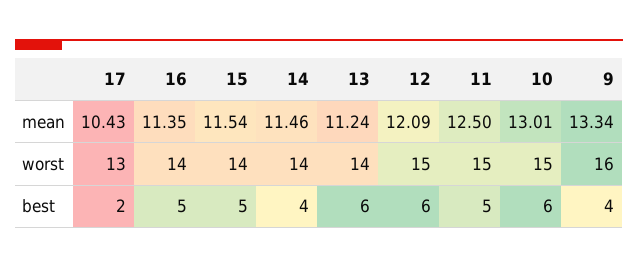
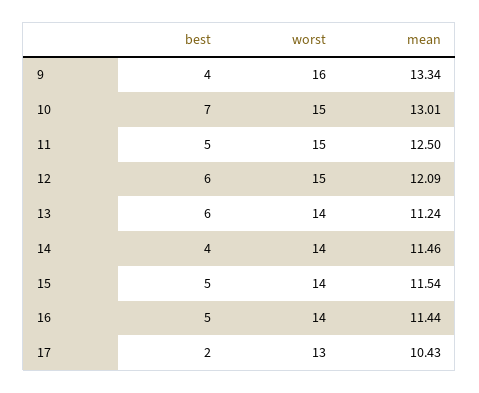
16, mean: 11.35 -> 11.44
10, best: 6 -> 7

